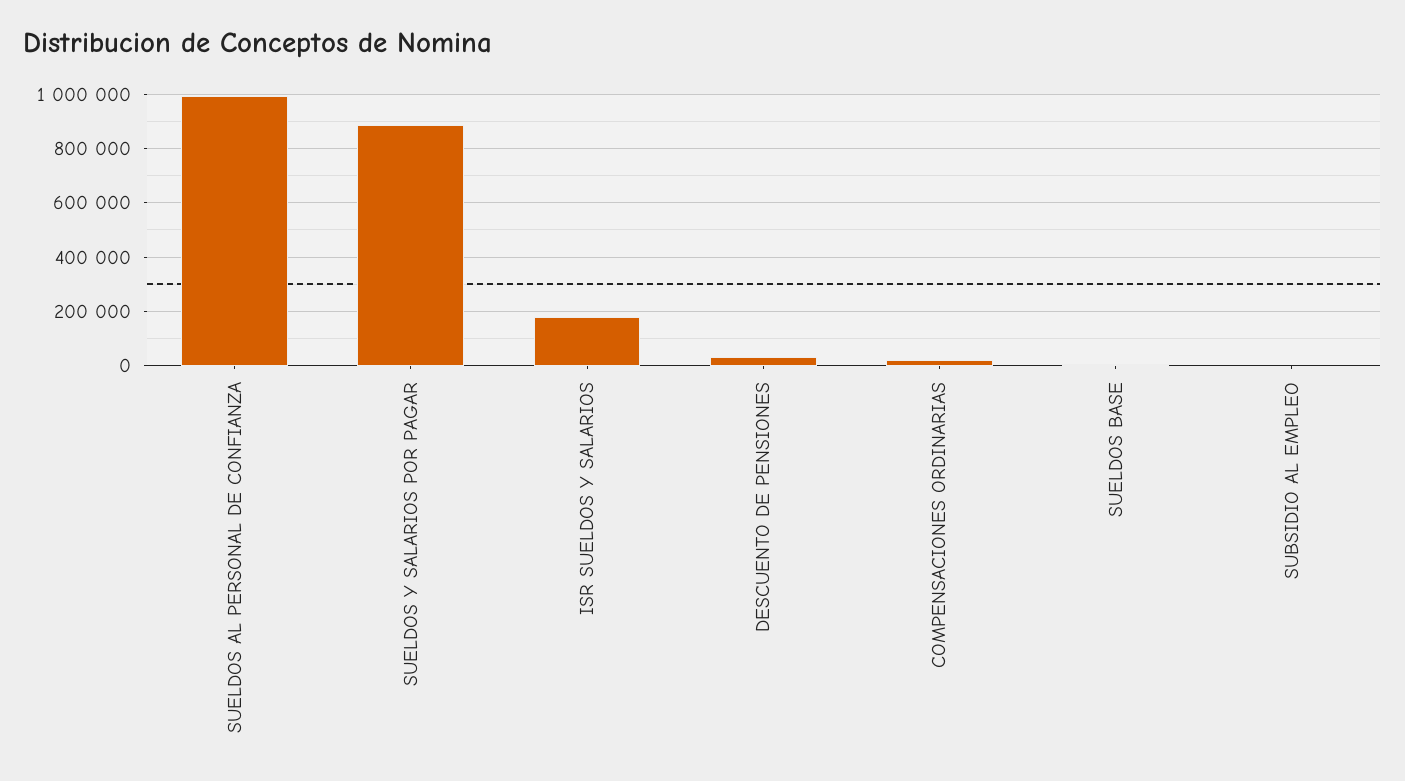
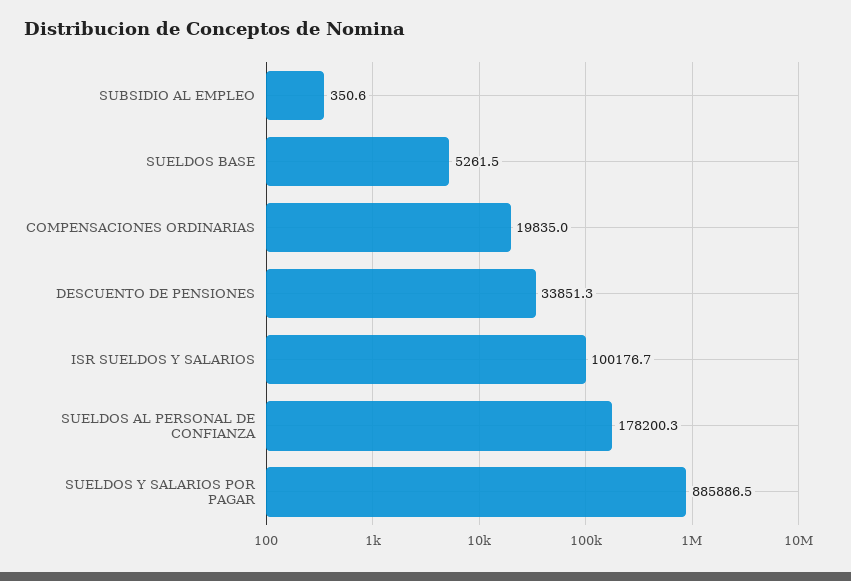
SUELDOS AL PERSONAL DE CONFIANZA: 1000000 -> 178200.3
ISR SUELDOS Y SALARIOS: 175000 -> 100176.7

